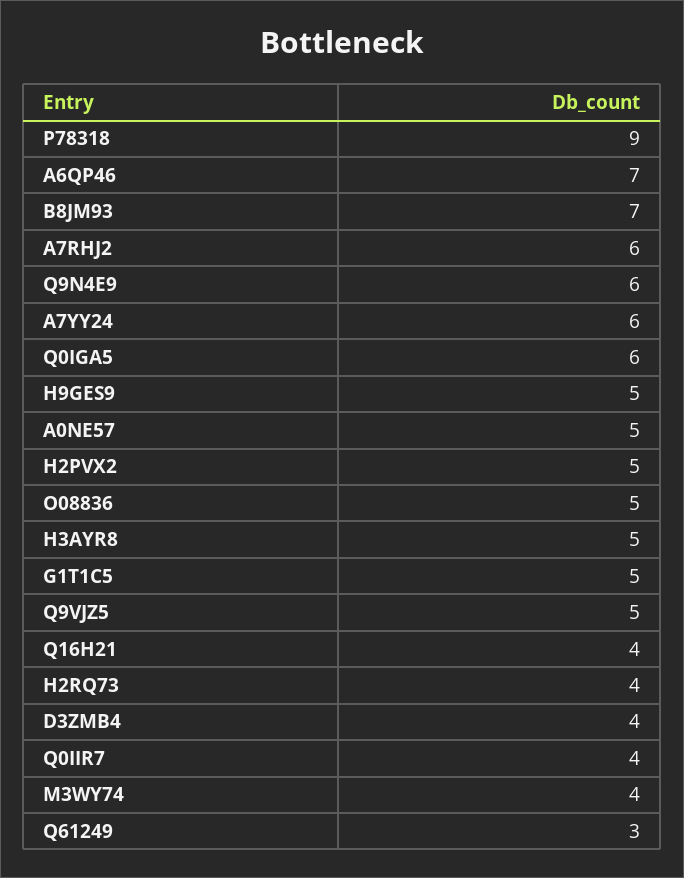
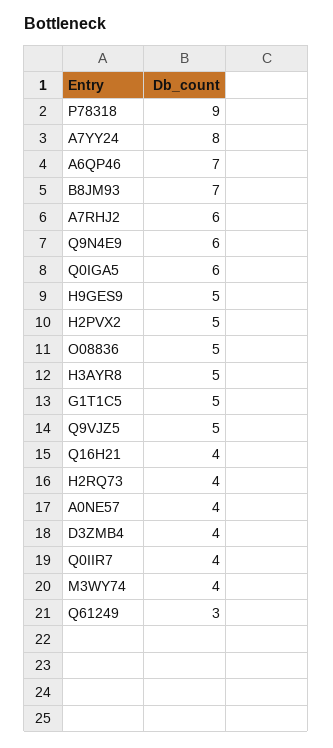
A7YY24: 6 -> 8
A0NE57: 5 -> 4

